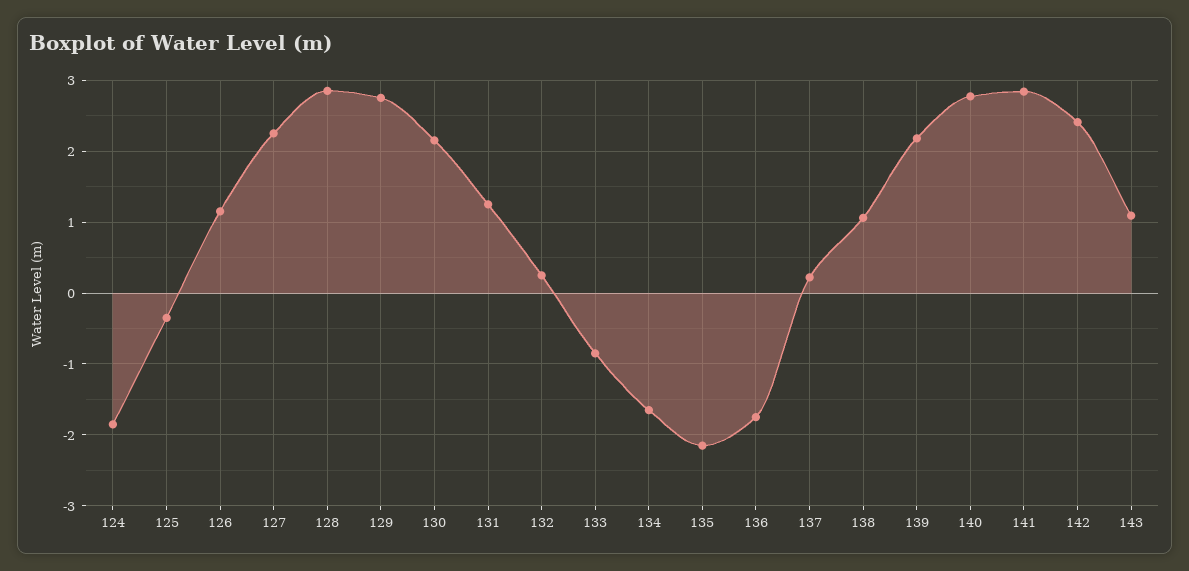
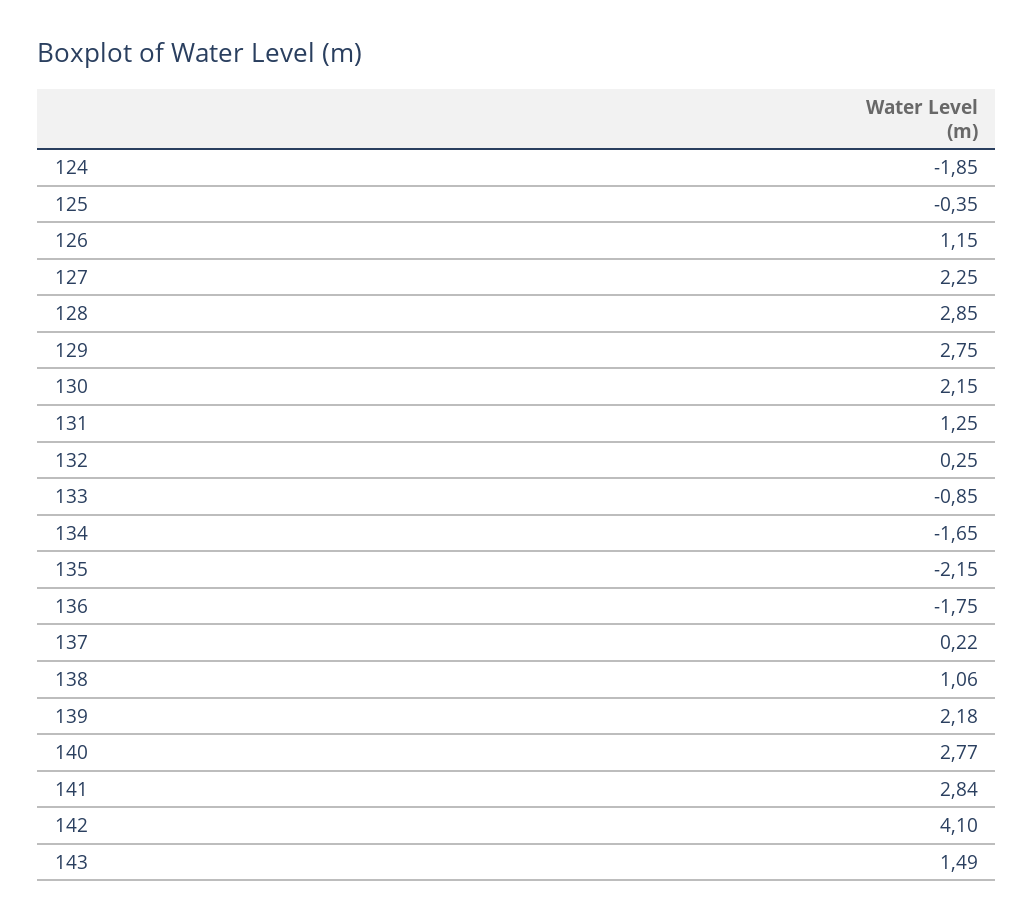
142: 2.4 -> 4.1
143: 1.1 -> 1.49

